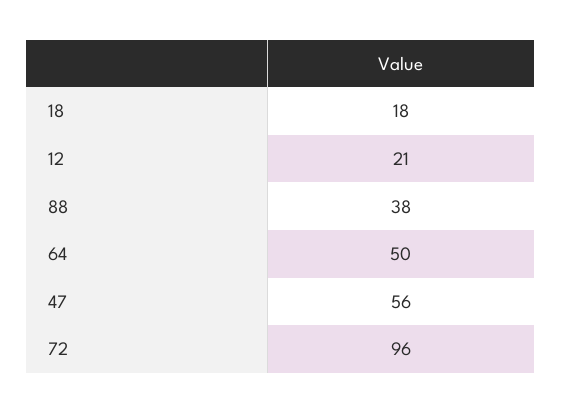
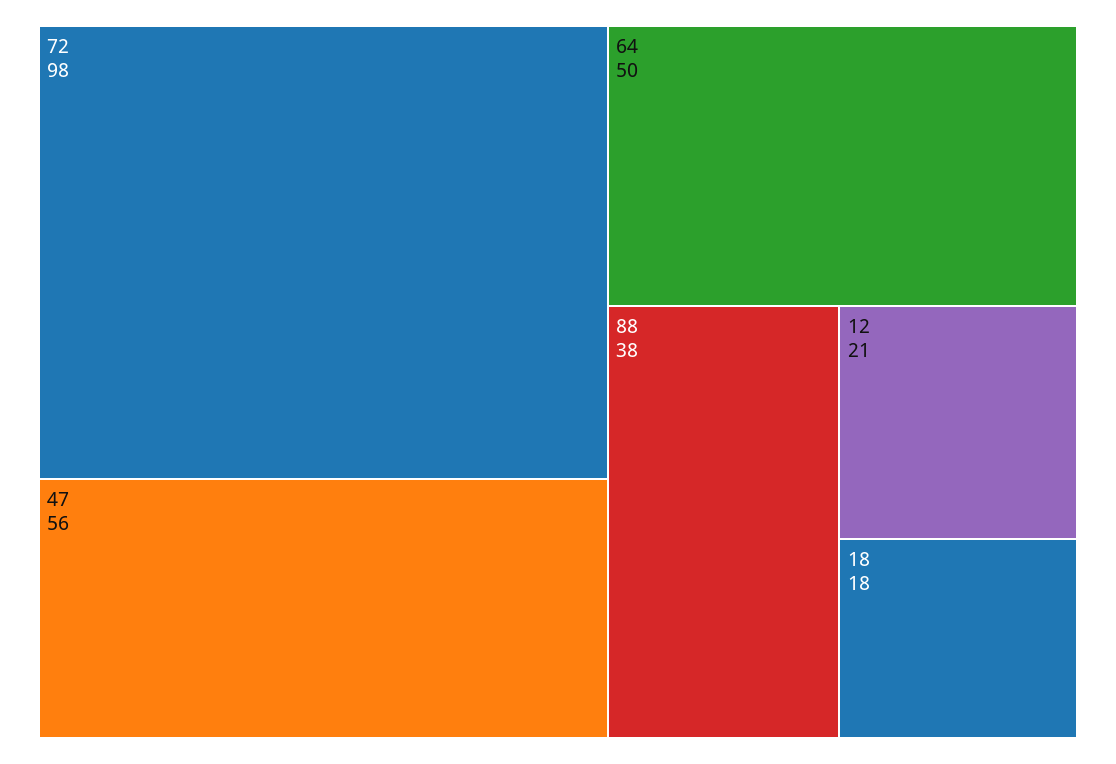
72: 96 -> 98

